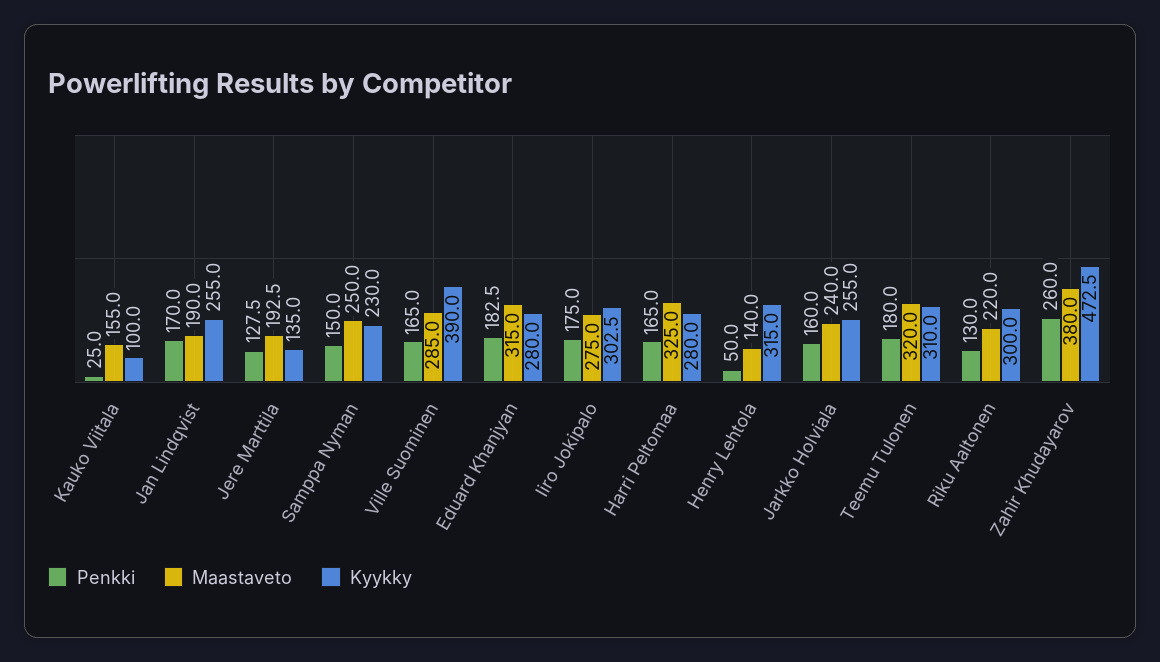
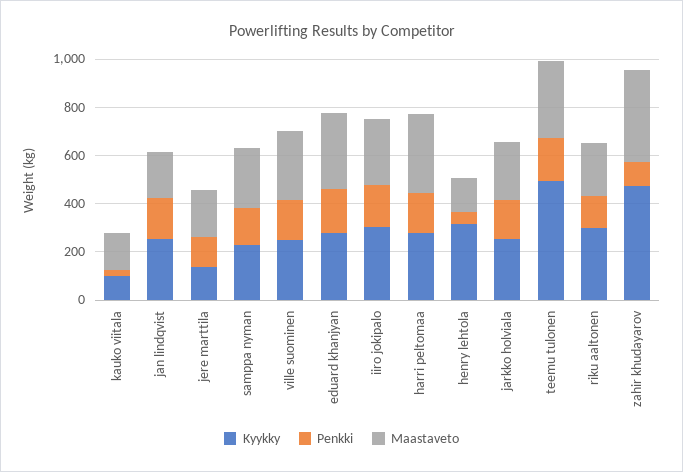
Kyykky, Ville Suominen: 390 -> 250
Kyykky, Teemu Tulonen: 310 -> 500
Penkki, Zahir Khudayarov: 260 -> 100

